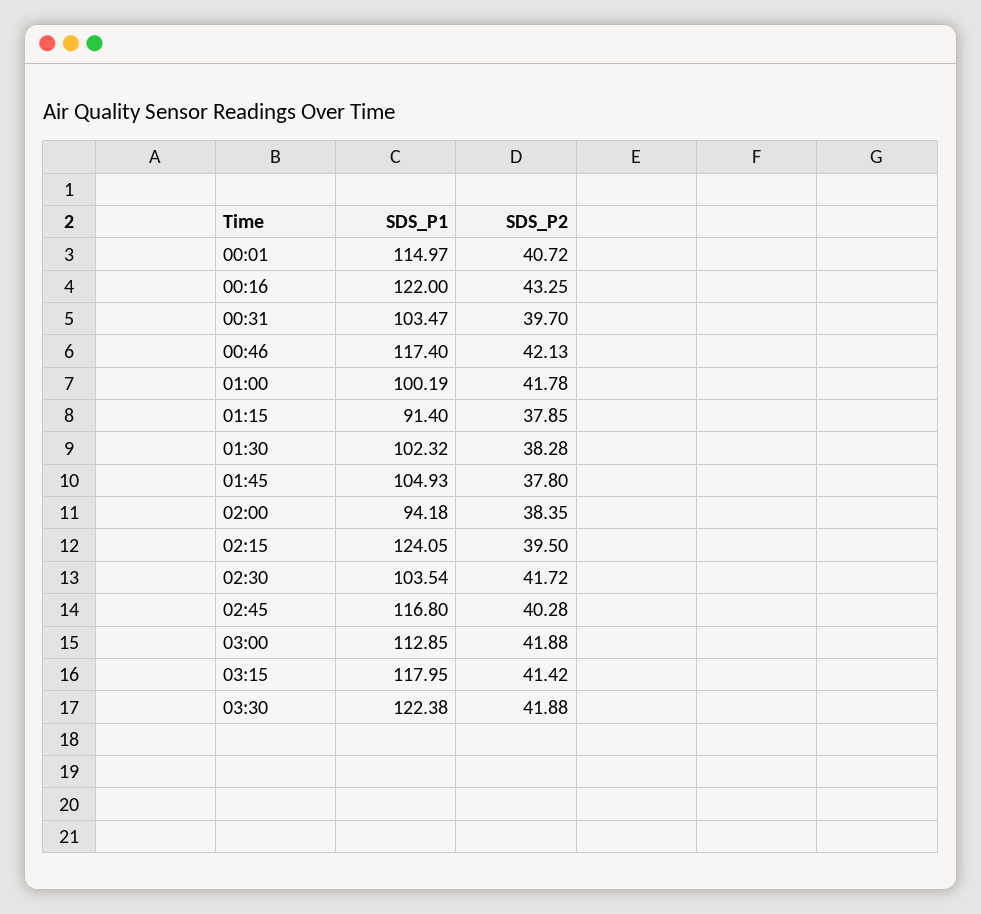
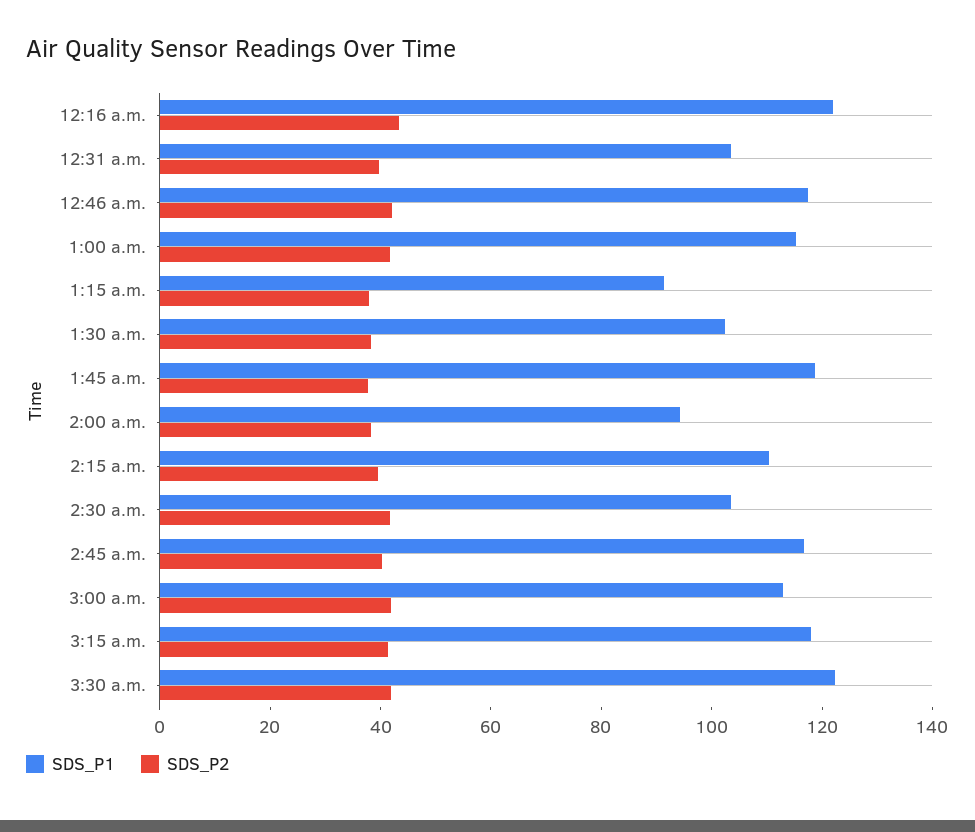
SDS_P1, 00:01: 114.97 -> none
SDS_P2, 00:01: 40.72 -> none
SDS_P1, 01:00: 100.19 -> 115
SDS_P1, 01:45: 104.93 -> 120
SDS_P1, 02:15: 124.05 -> 110

